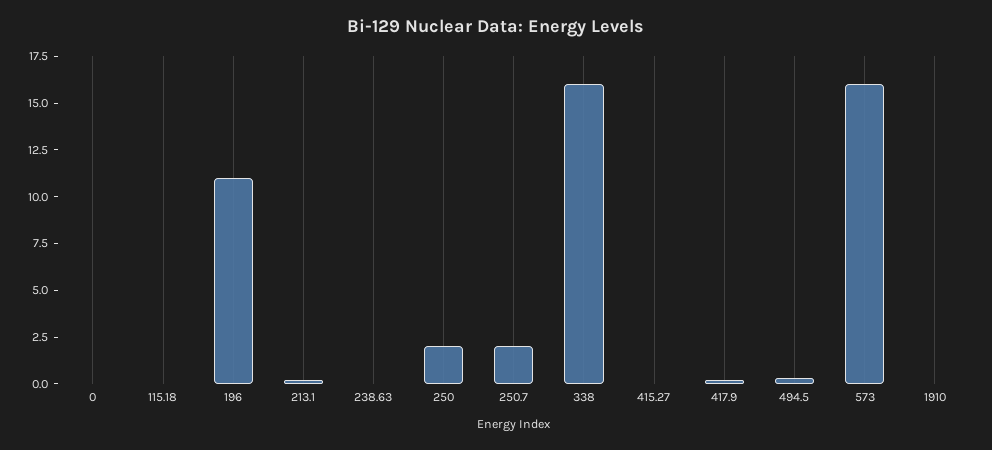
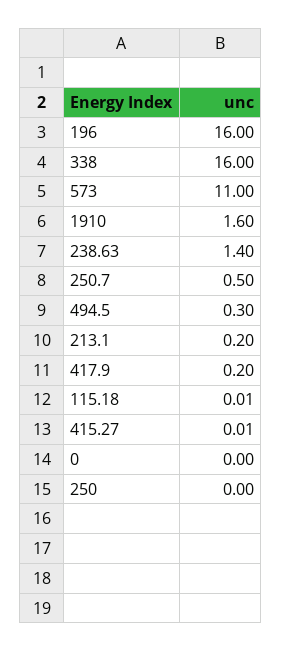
196: 11 -> 16
238.63: 0 -> 1.4
250: 2 -> 0
250.7: 2 -> 0.5
573: 16 -> 11
1910: 0 -> 1.6

